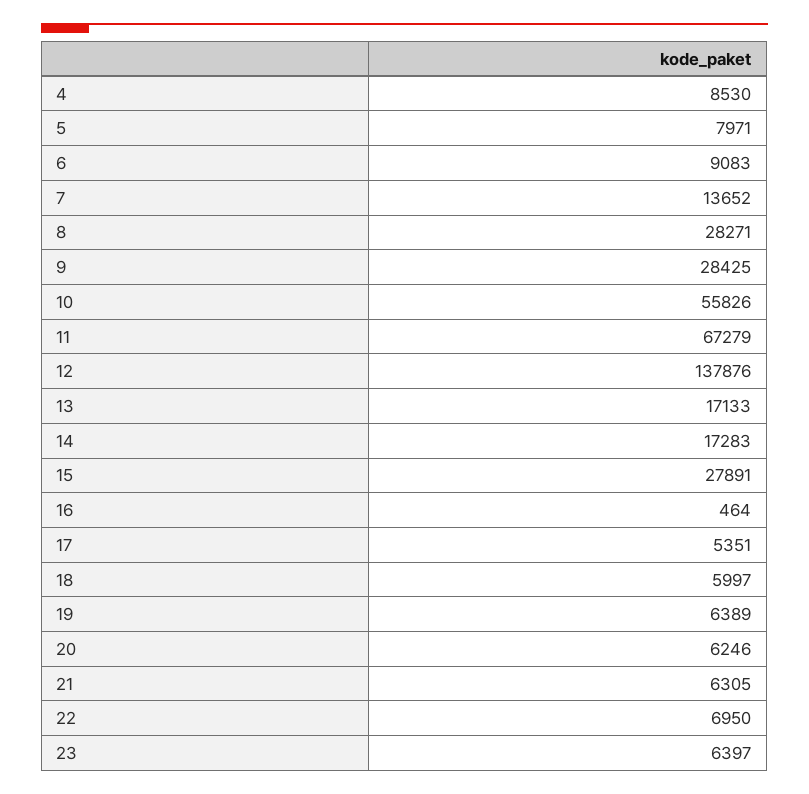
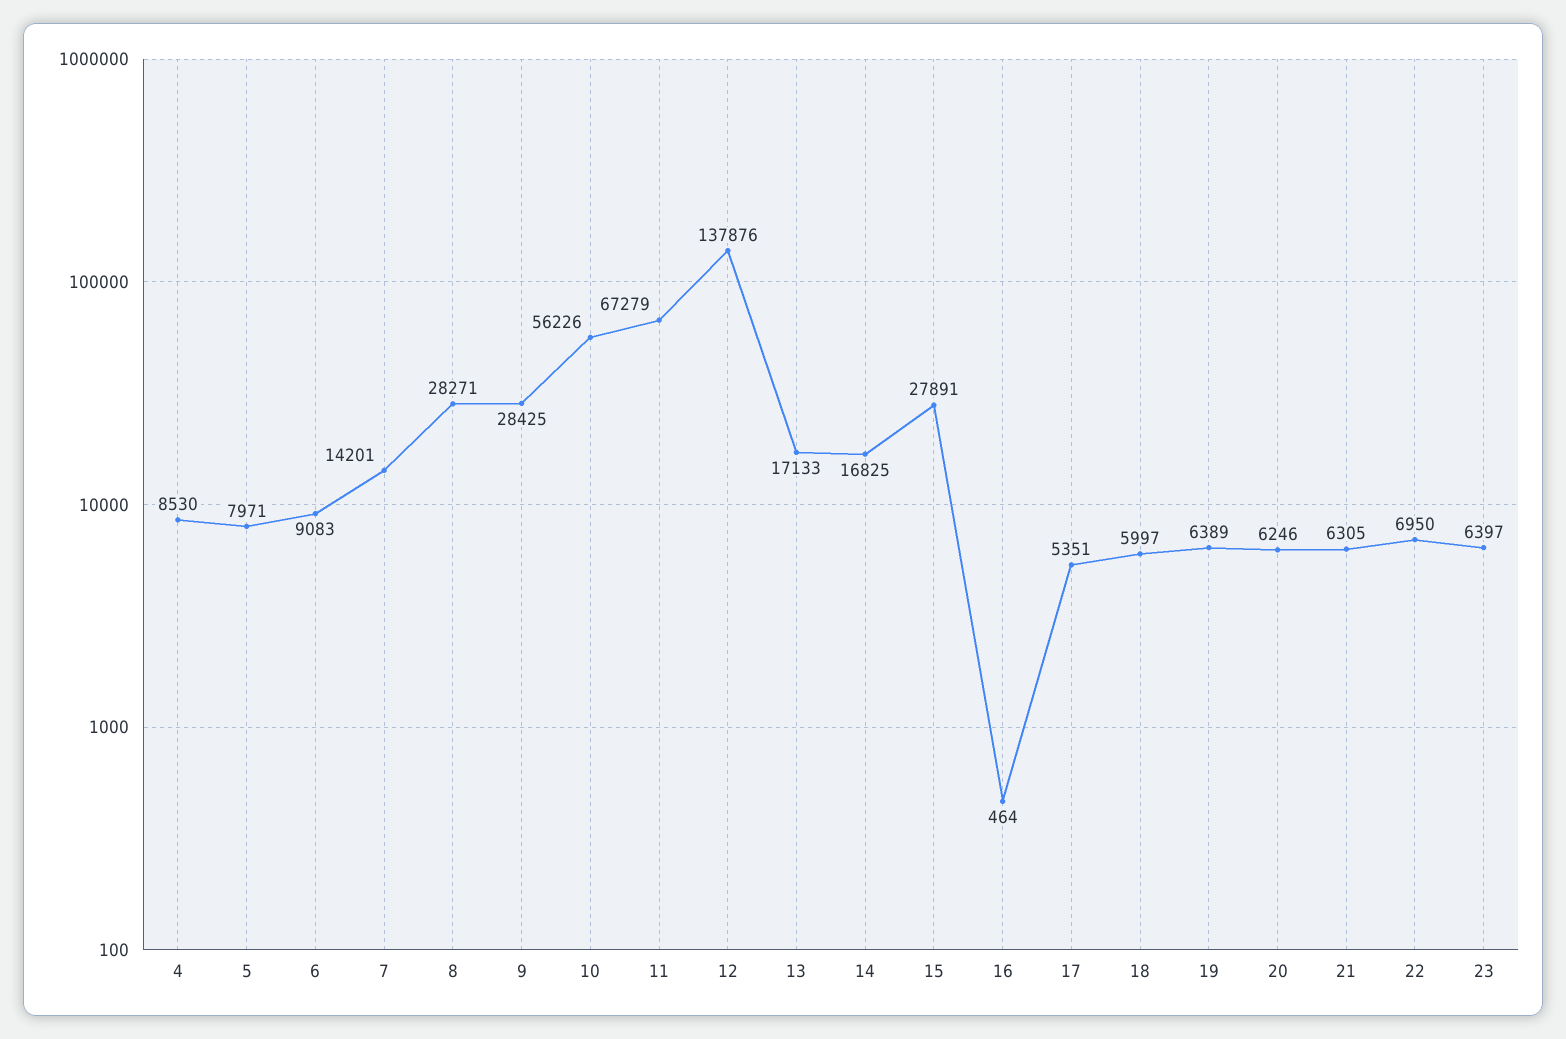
7: 13652 -> 14201
10: 55826 -> 56226
14: 17283 -> 16825

